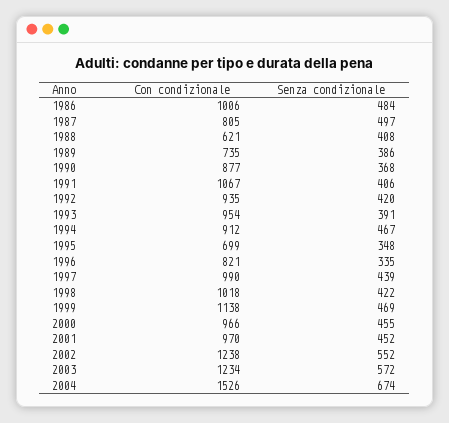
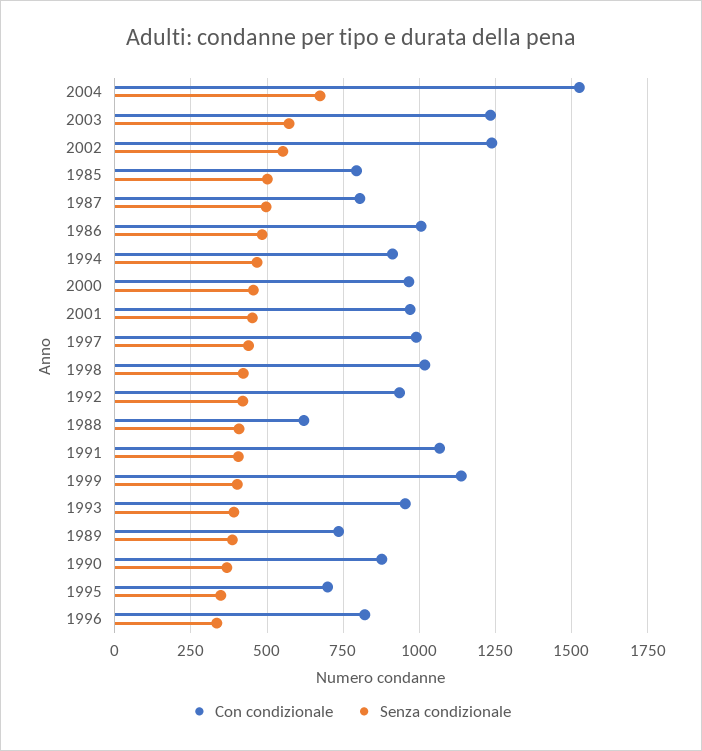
Senza condizionale, 1999: 469 -> 400
Con condizionale, 1985: none -> 800
Senza condizionale, 1985: none -> 500

